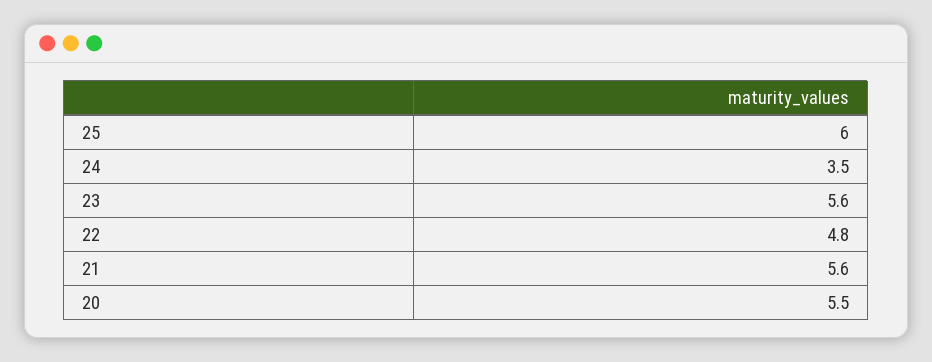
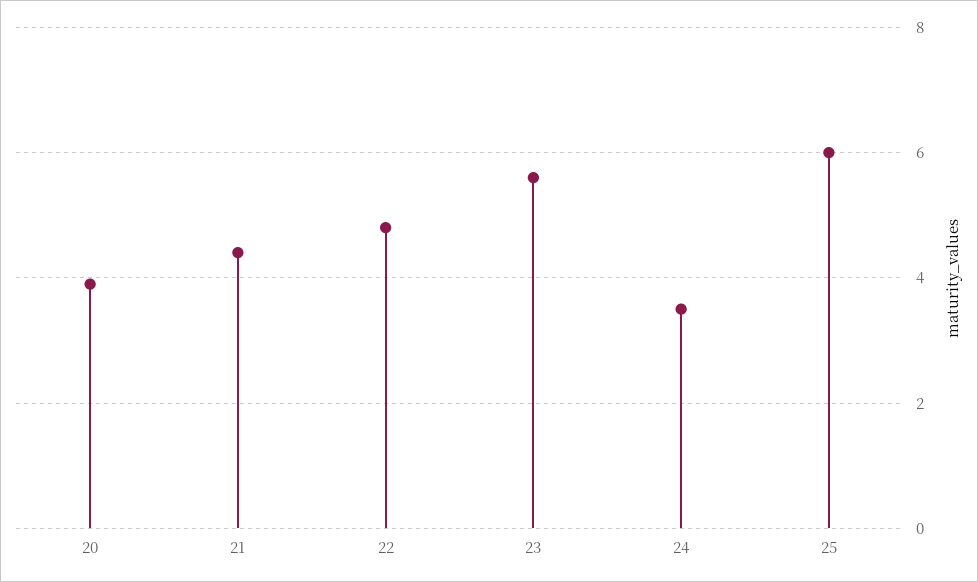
21: 5.6 -> 4.5
20: 5.5 -> 4

